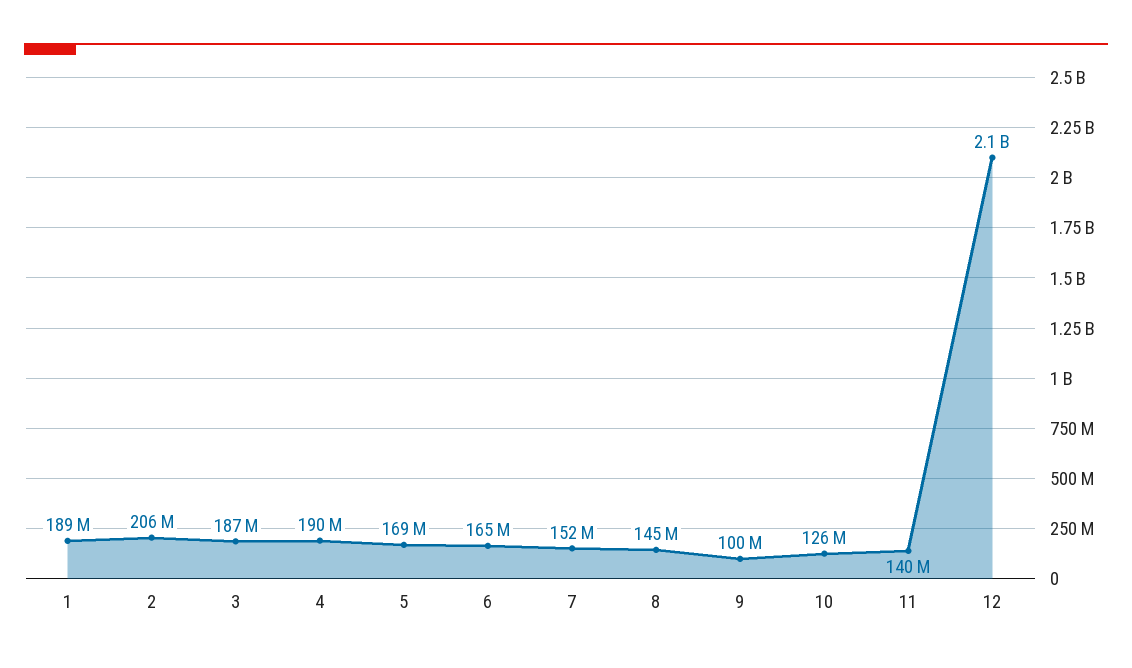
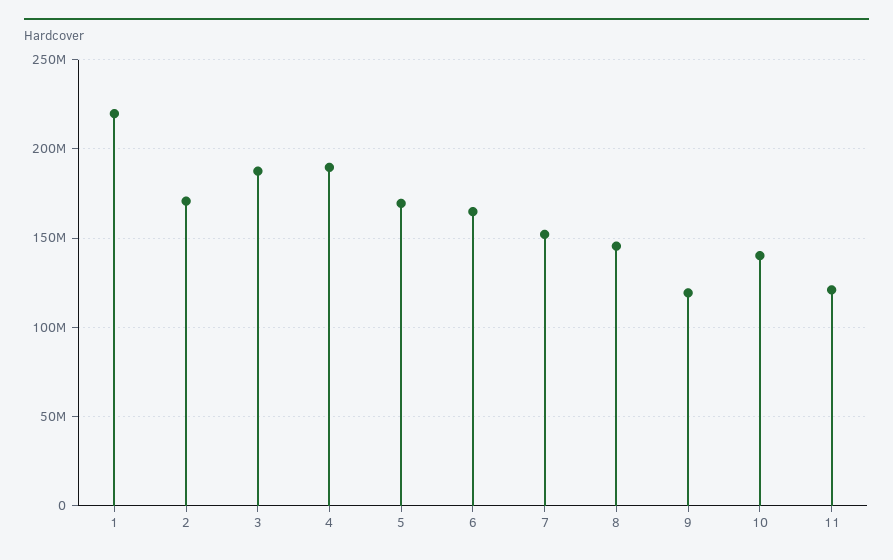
1: 189000000 -> 220000000
2: 206000000 -> 170000000
9: 100000000 -> 120000000
10: 126000000 -> 140000000
11: 140000000 -> 120000000
12: 2100000000 -> none

